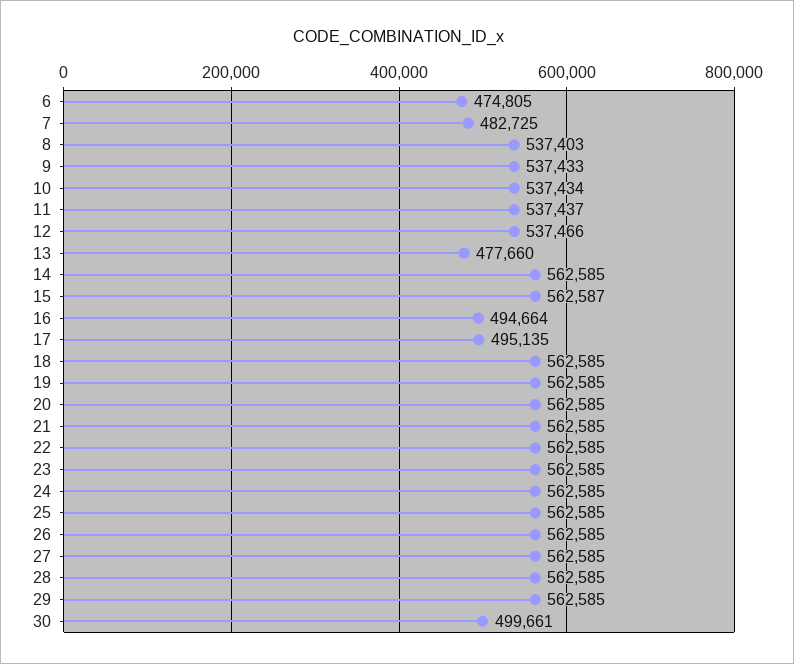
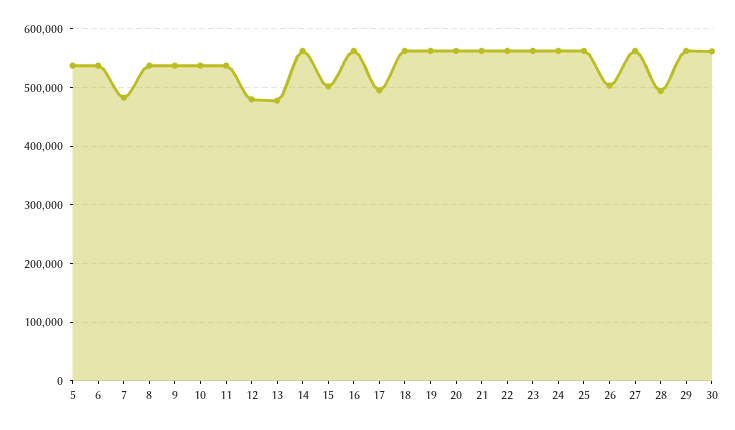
6: 474805 -> 540000
12: 537466 -> 480000
15: 562587 -> 500000
16: 494664 -> 560000
26: 562585 -> 500000
28: 562585 -> 500000
30: 499661 -> 560000
5: none -> 540000

